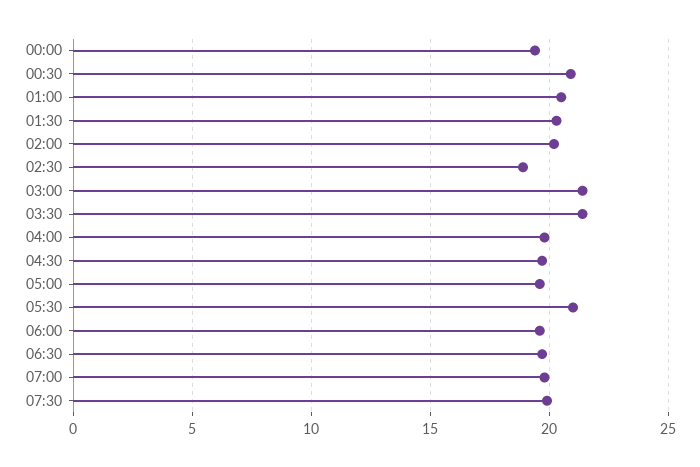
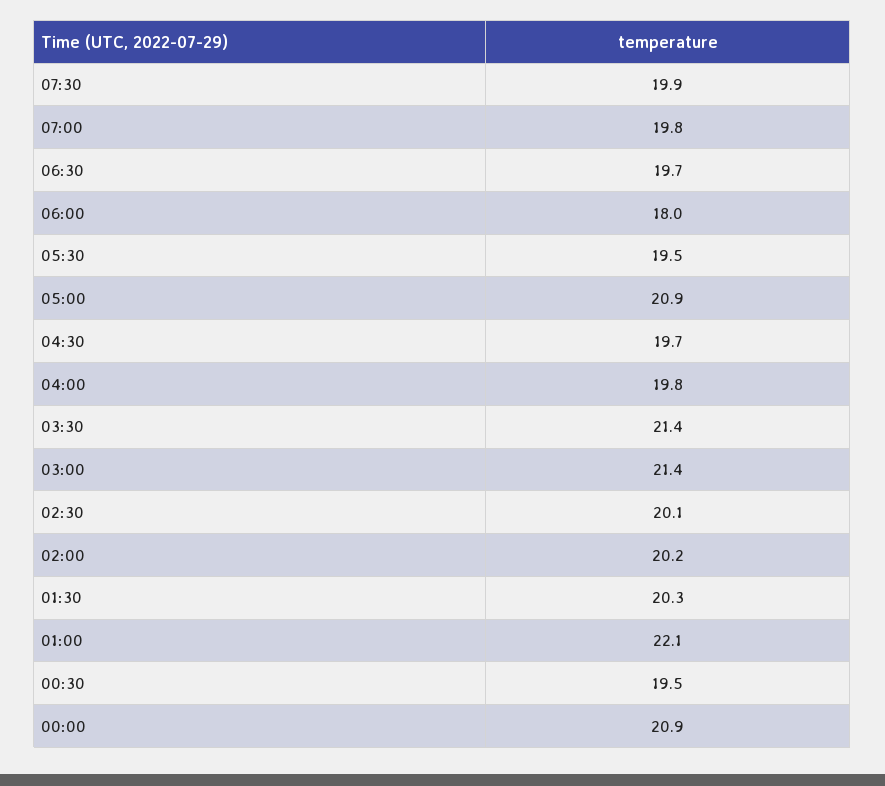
00:00: 19.5 -> 20.9
00:30: 21 -> 19.5
01:00: 20.5 -> 22.1
02:30: 19 -> 20.1
05:00: 19.5 -> 20.9
05:30: 21 -> 19.5
06:00: 19.5 -> 18

